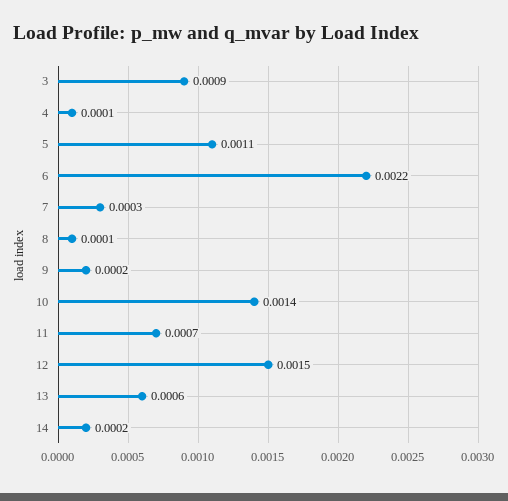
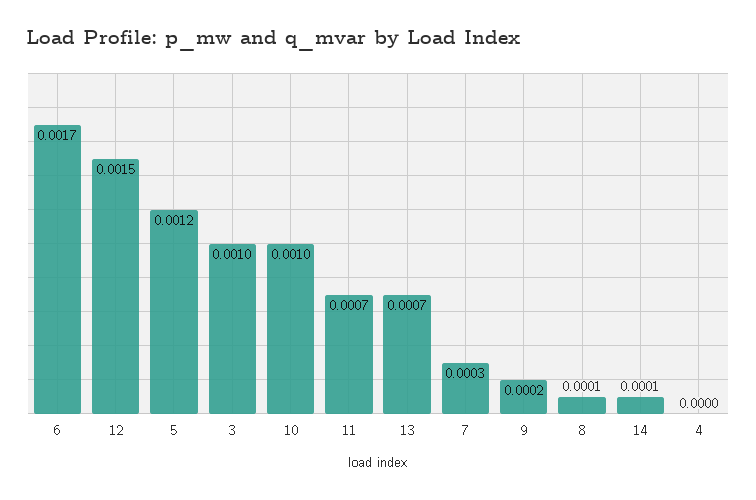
3: 0.0009 -> 0.001
4: 0.0001 -> 0
5: 0.0011 -> 0.0012
6: 0.0022 -> 0.0017
10: 0.0014 -> 0.001
13: 0.0006 -> 0.0007
14: 0.0002 -> 0.0001

